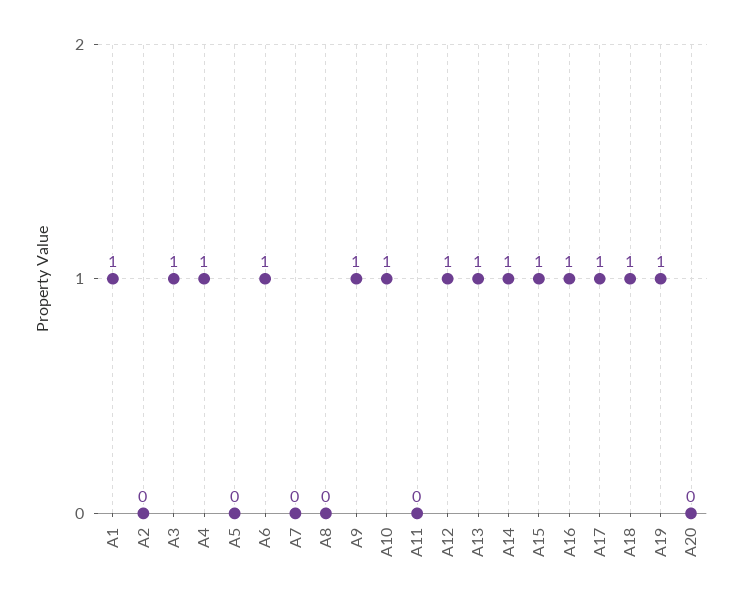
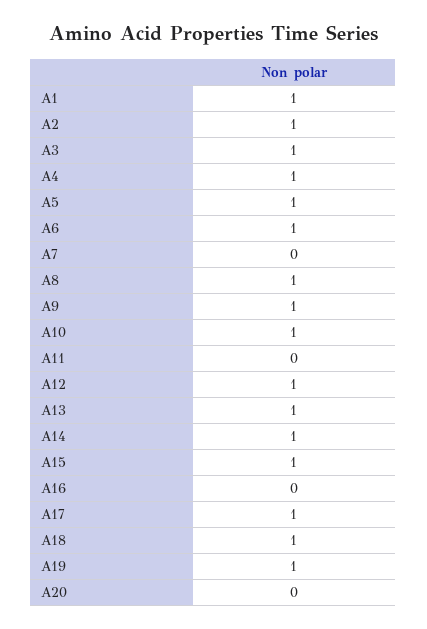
A2: 0 -> 1
A5: 0 -> 1
A8: 0 -> 1
A16: 1 -> 0

